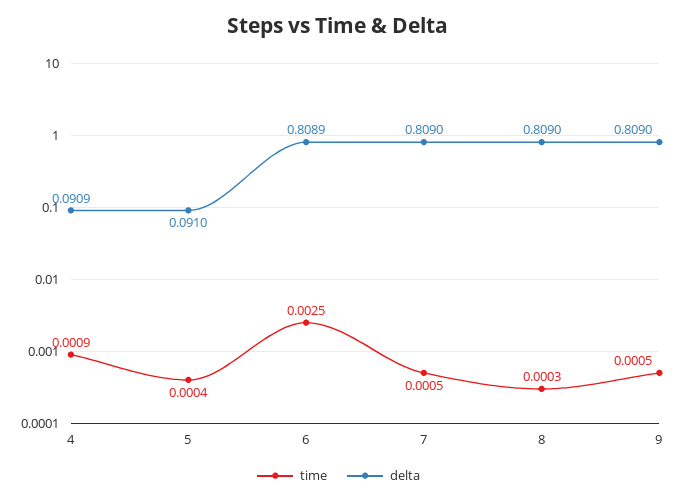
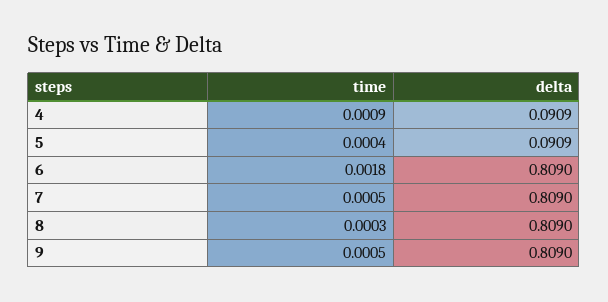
delta, 5: 0.091 -> 0.0909
time, 6: 0.0025 -> 0.0018
delta, 6: 0.8089 -> 0.809

